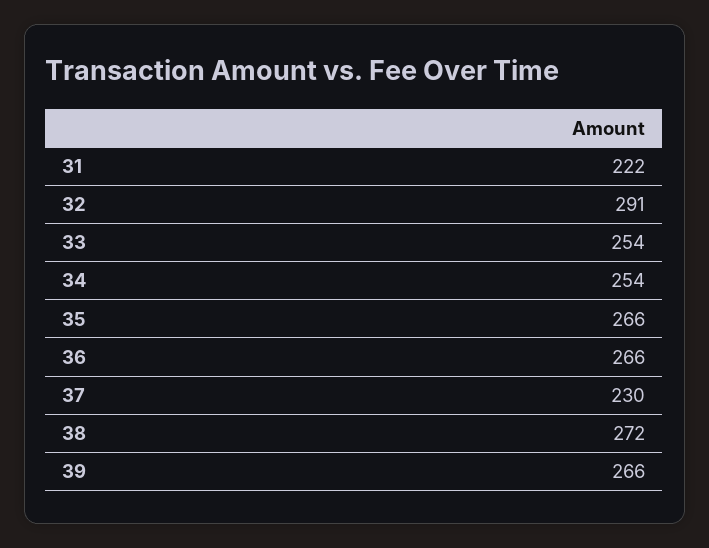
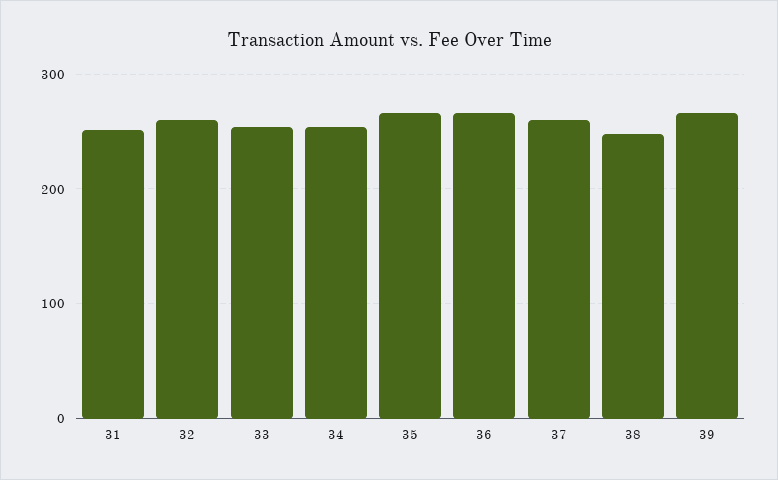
31: 222 -> 250
32: 291 -> 260
37: 230 -> 260
38: 272 -> 250

